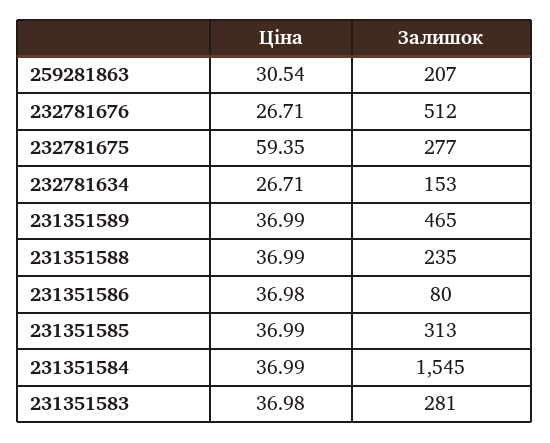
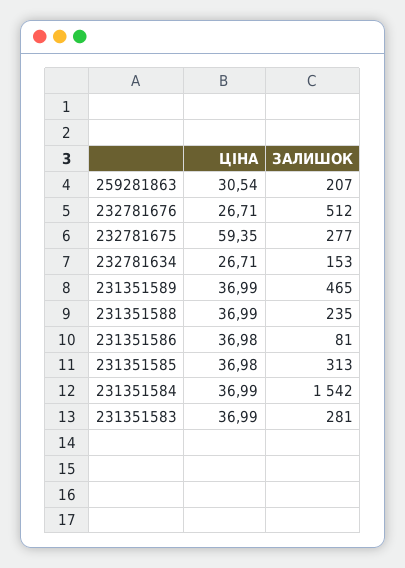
Залишок, 231351586: 80 -> 81
Ціна, 231351585: 36.99 -> 36.98
Залишок, 231351584: 1545 -> 1542
Ціна, 231351583: 36.98 -> 36.99

